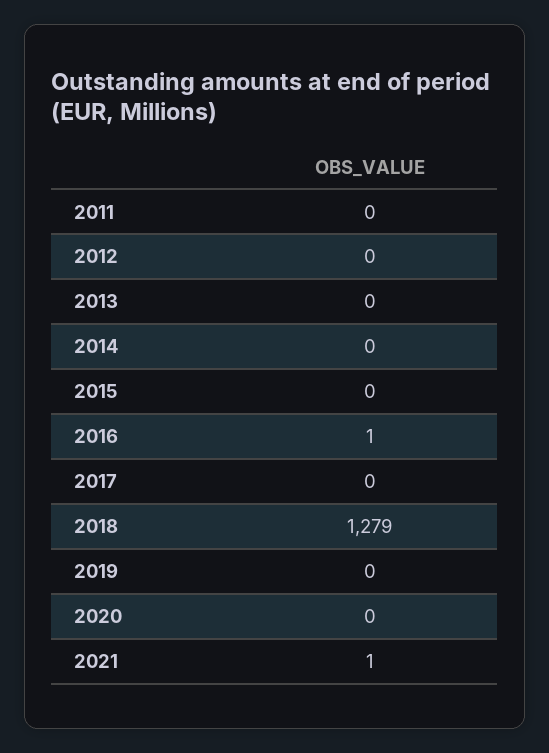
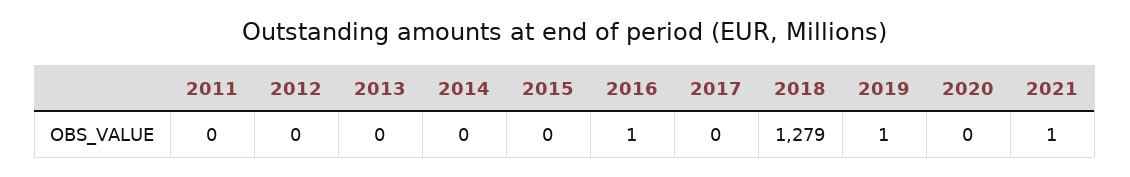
2019: 0 -> 1

